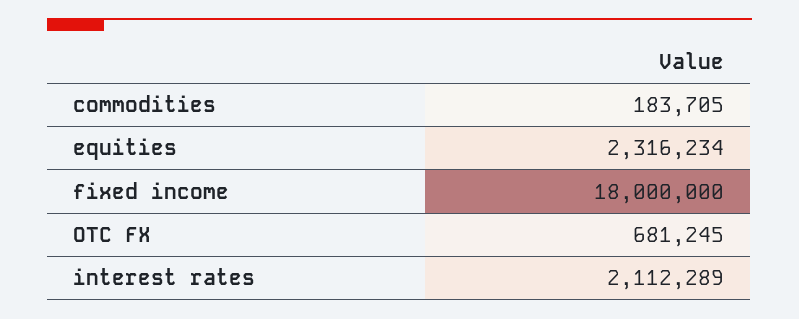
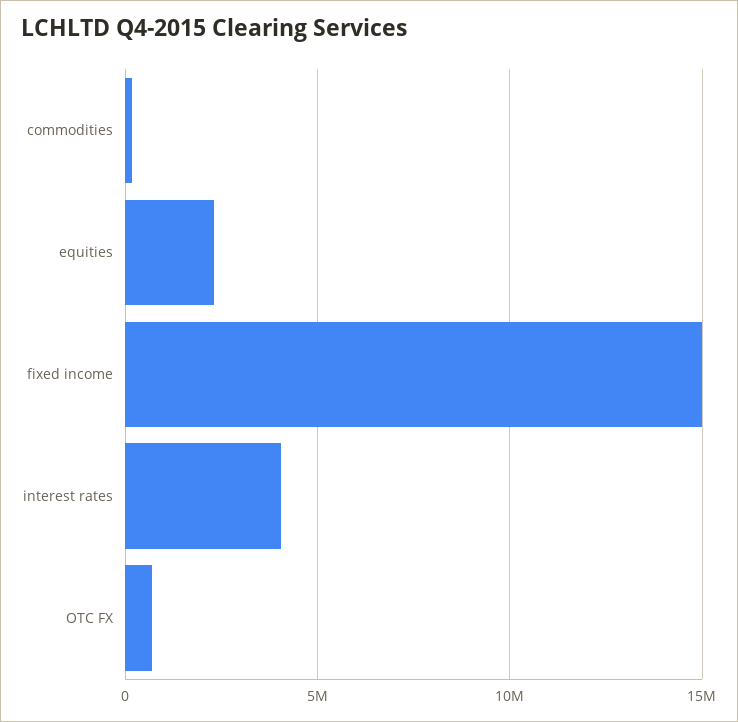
fixed income: 18000000 -> 15000000
interest rates: 2112289 -> 4000000

